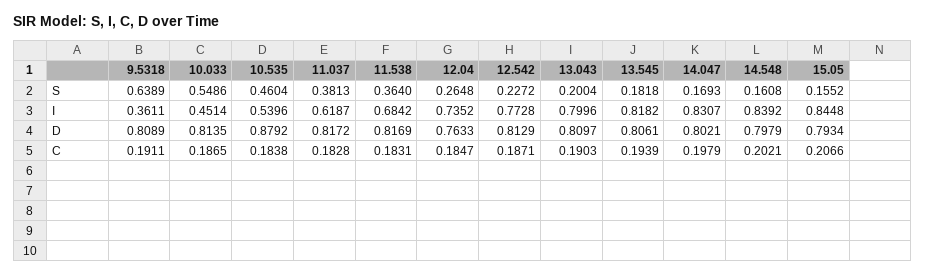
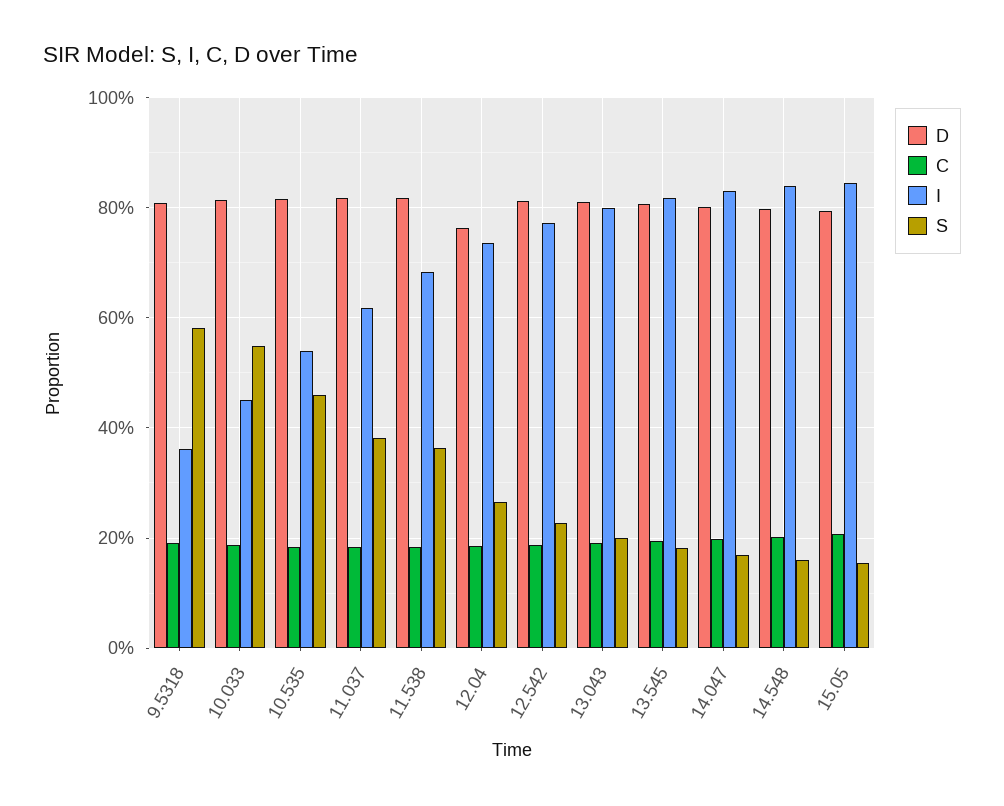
S, 9.5318: 0.6389 -> 0.58
D, 10.535: 0.8792 -> 0.82

